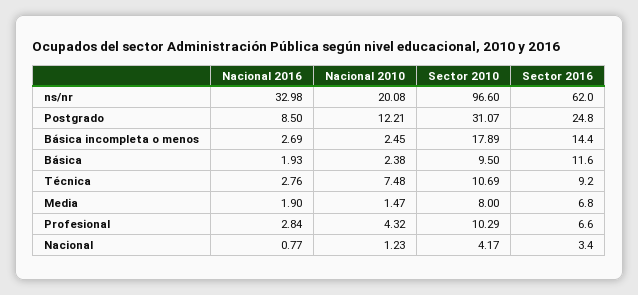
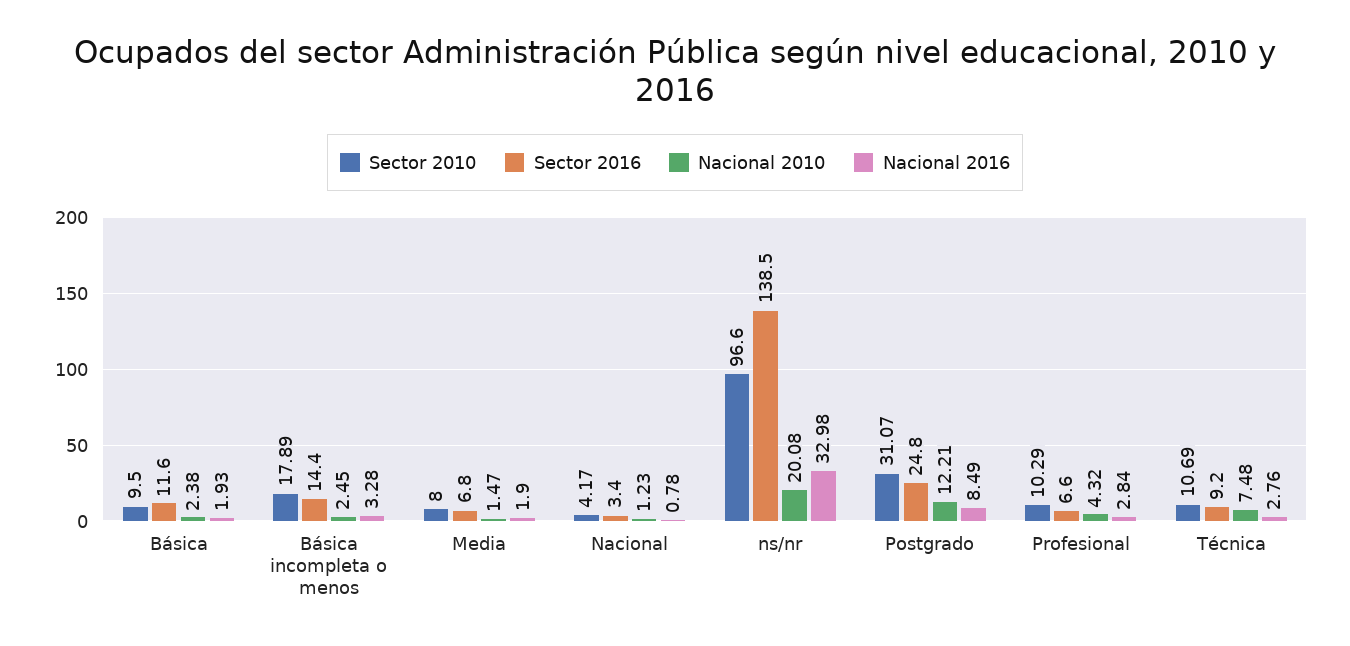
Sector 2016, ns/nr: 62 -> 138.5
Nacional 2016, Postgrado: 8.5 -> 8.49
Nacional 2016, Básica incompleta o menos: 2.69 -> 3.28
Nacional 2016, Nacional: 0.77 -> 0.78

